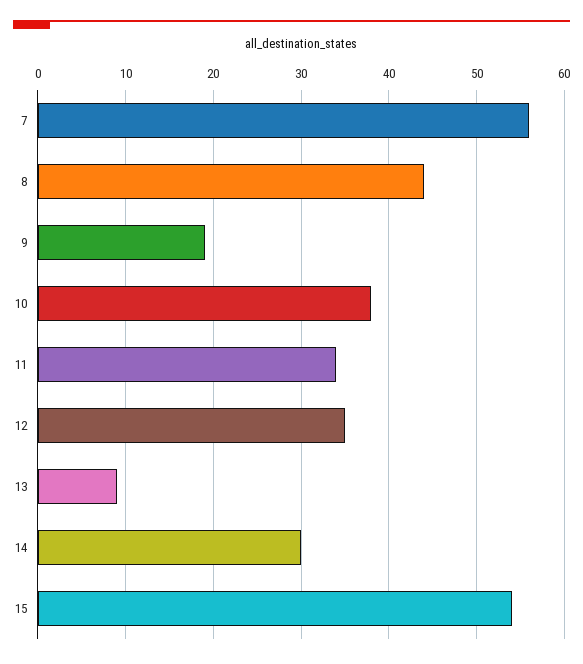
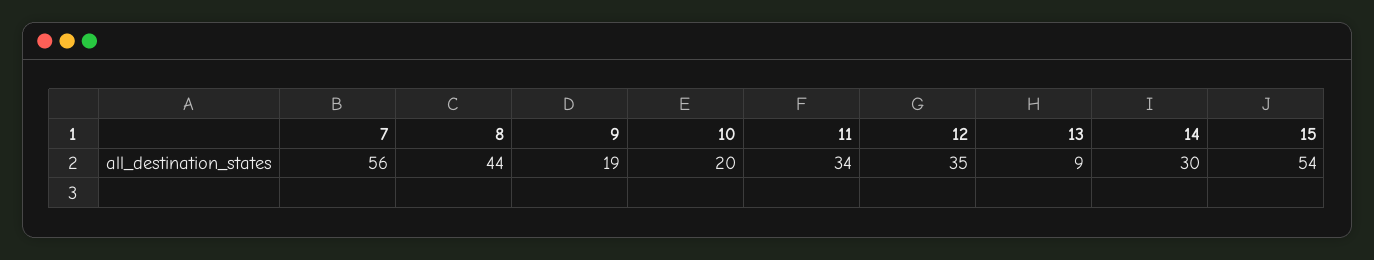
10: 38 -> 20

